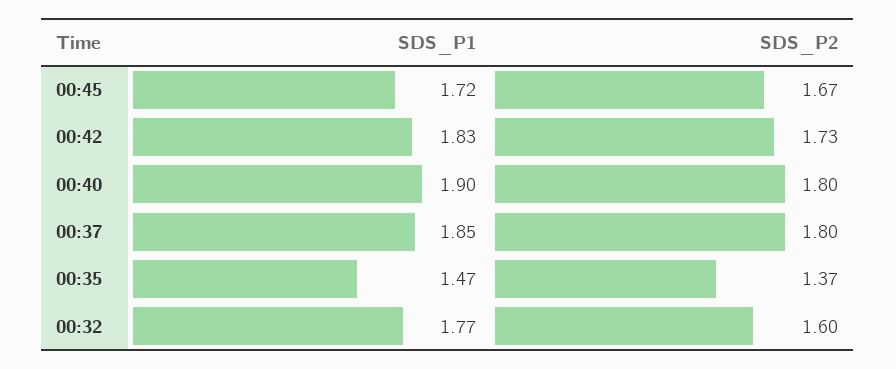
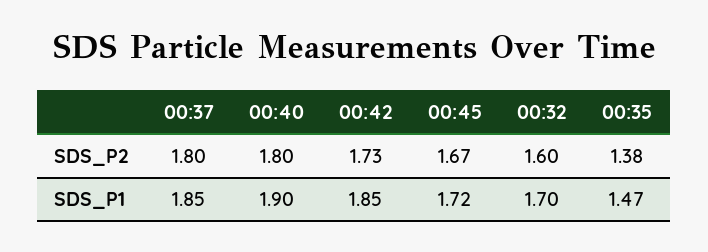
SDS_P1, 00:42: 1.83 -> 1.85
SDS_P2, 00:35: 1.37 -> 1.38
SDS_P1, 00:32: 1.77 -> 1.7

